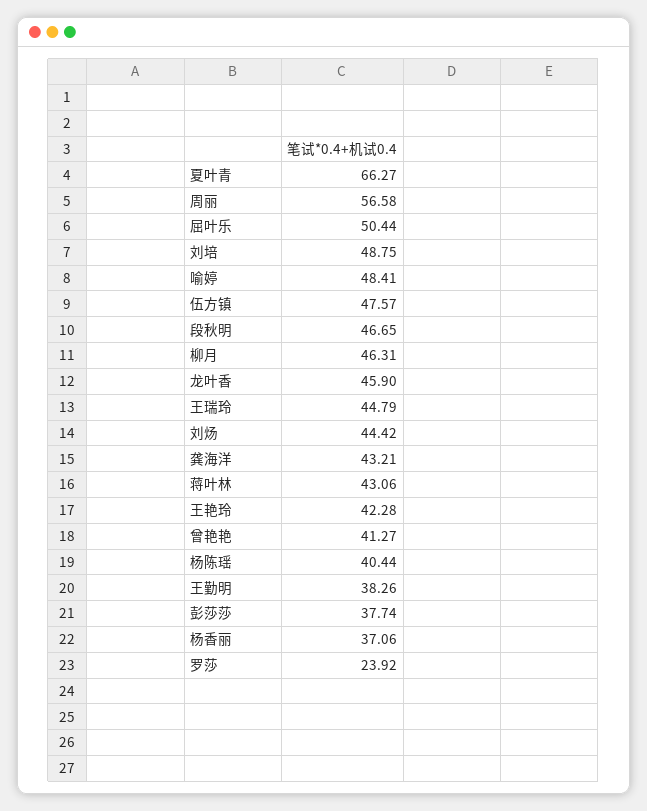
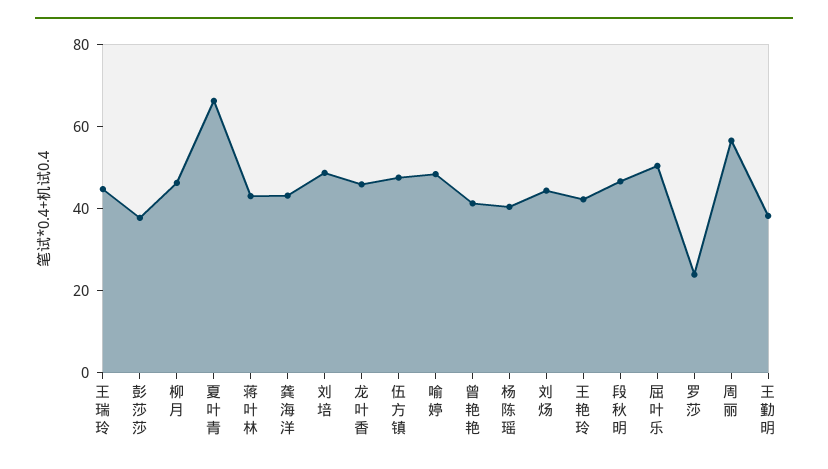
杨香丽: 37.06 -> none

